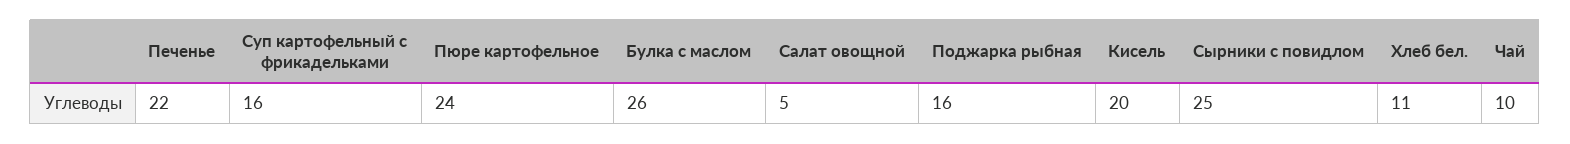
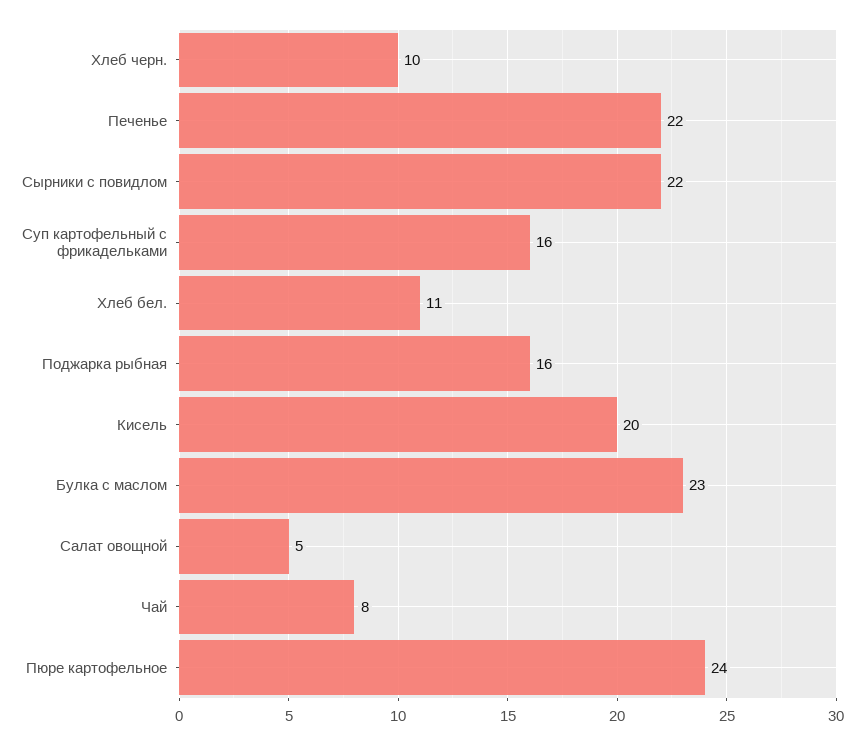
Булка с маслом: 26 -> 23
Сырники с повидлом: 25 -> 22
Чай: 10 -> 8
Хлеб черн.: none -> 10

